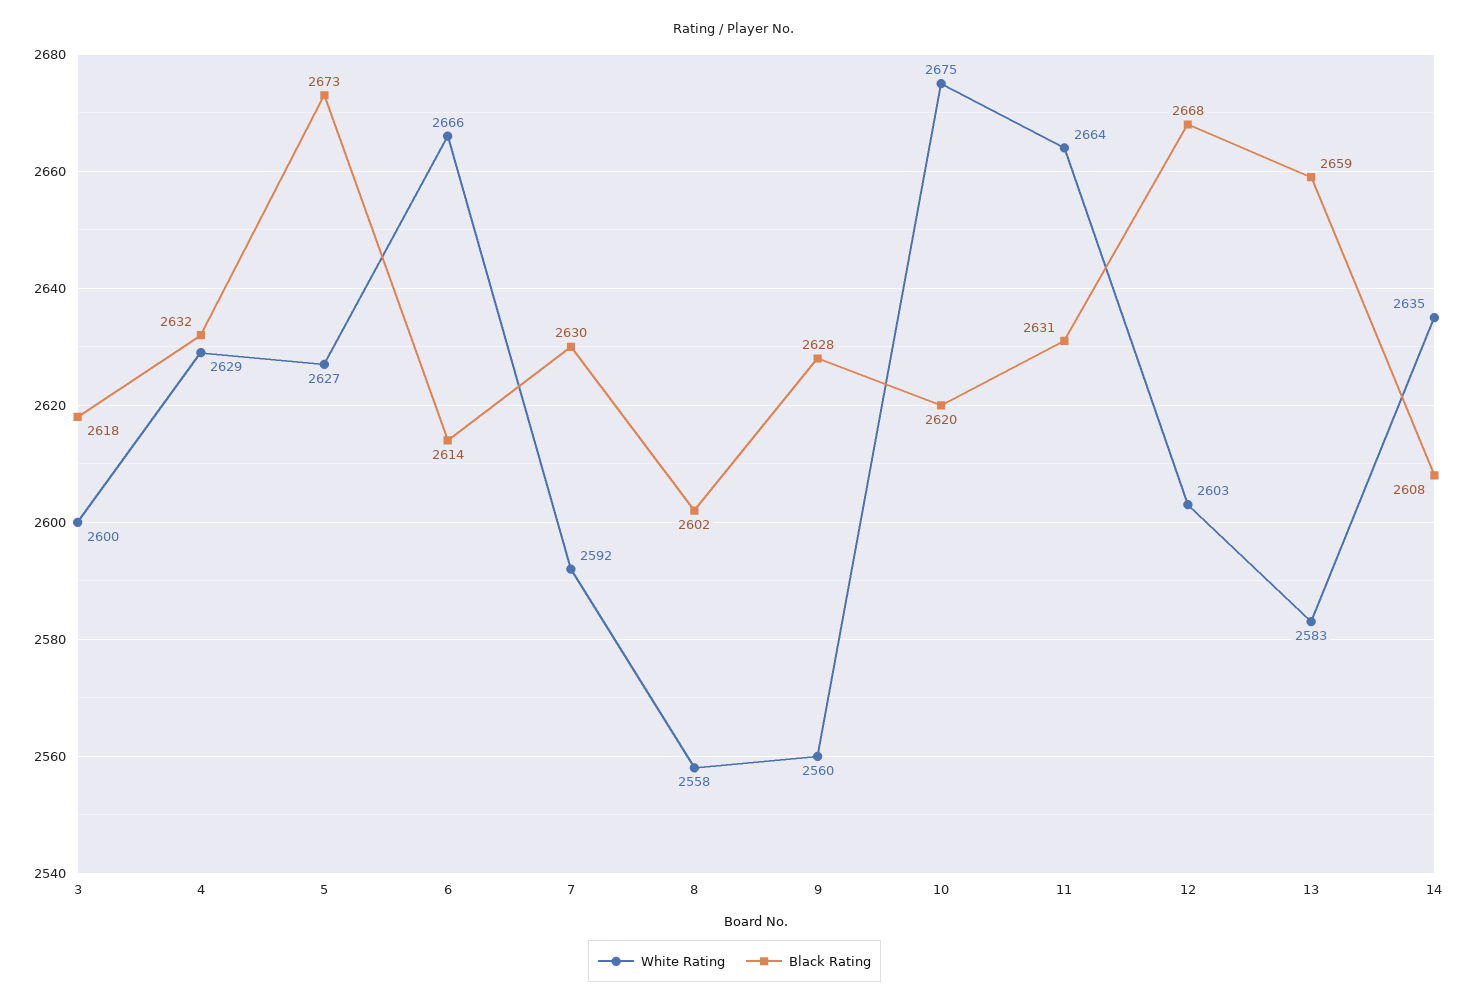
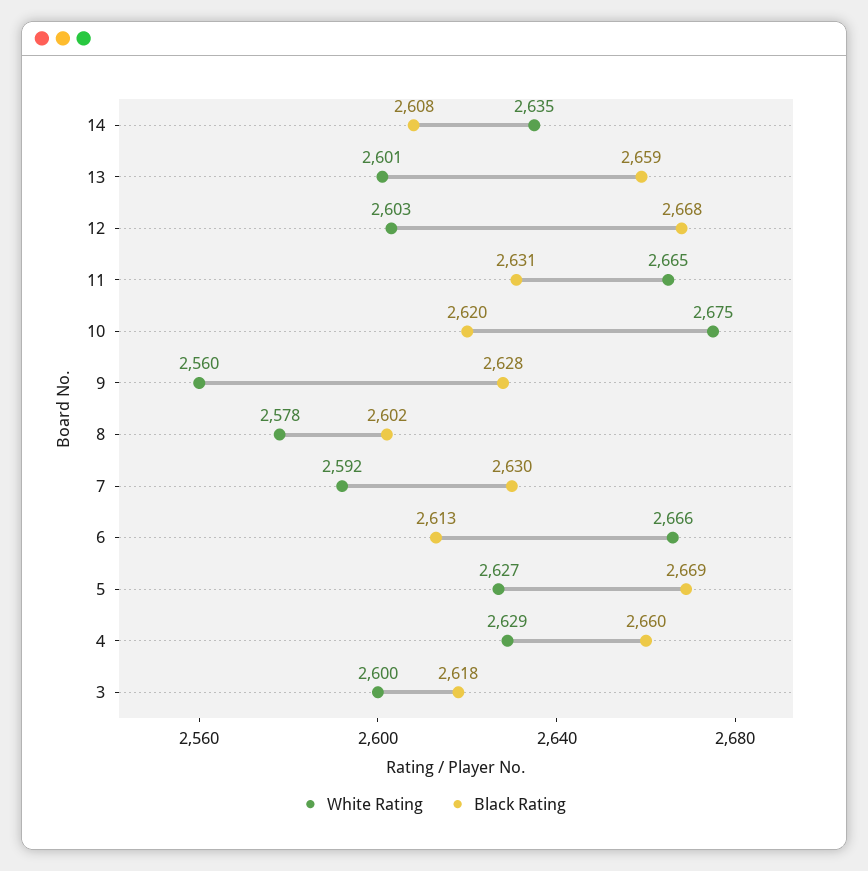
Black Rating, 4: 2632 -> 2660
Black Rating, 5: 2673 -> 2669
Black Rating, 6: 2614 -> 2613
White Rating, 8: 2558 -> 2578
White Rating, 11: 2664 -> 2665
White Rating, 13: 2583 -> 2601

